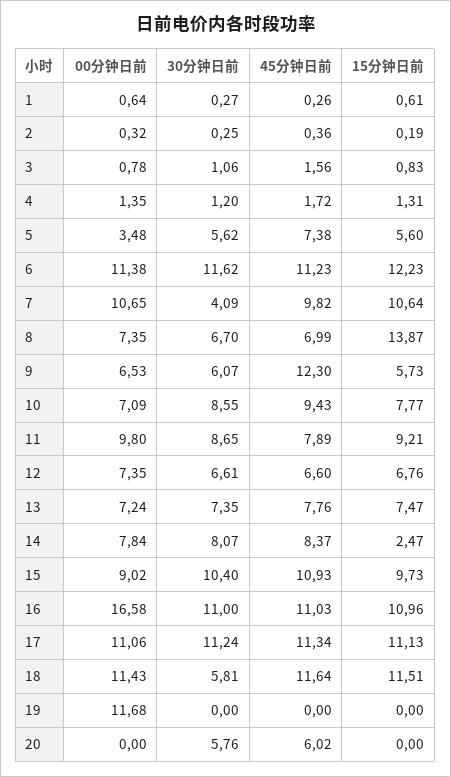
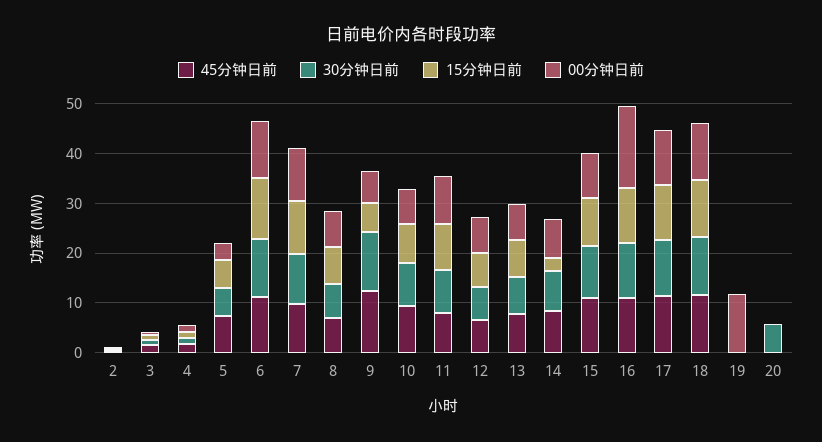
00分钟日前, 1: 0.64 -> none
30分钟日前, 1: 0.27 -> none
45分钟日前, 1: 0.26 -> none
15分钟日前, 1: 0.61 -> none
30分钟日前, 7: 4.09 -> 10
15分钟日前, 8: 13.87 -> 8
30分钟日前, 9: 6.07 -> 12
30分钟日前, 18: 5.81 -> 12
45分钟日前, 20: 6.02 -> 0

